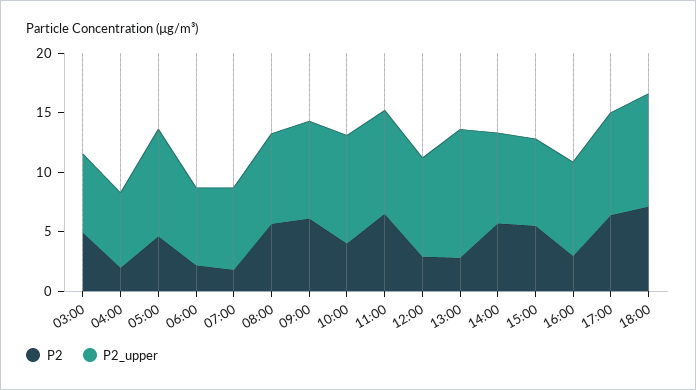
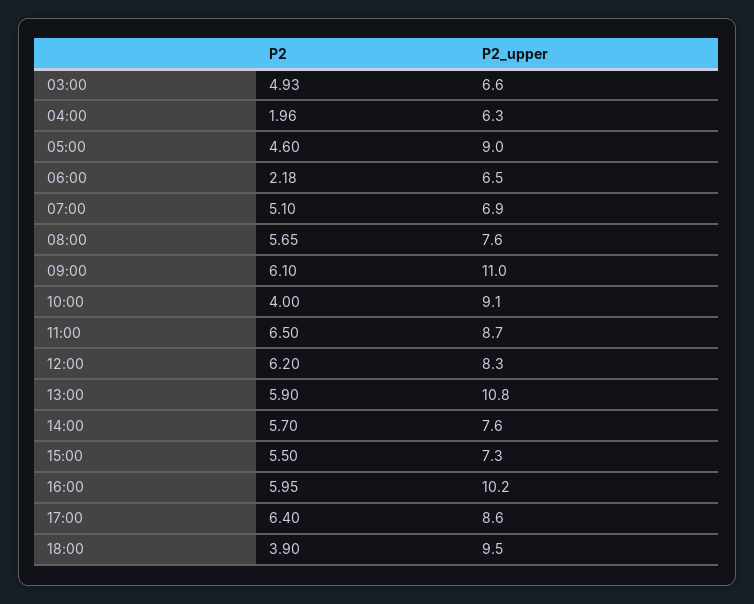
P2, 07:00: 2 -> 5.1
P2_upper, 09:00: 8 -> 11
P2, 12:00: 3 -> 6.2
P2, 13:00: 3 -> 5.9
P2, 16:00: 3 -> 5.95
P2_upper, 16:00: 8 -> 10.2
P2, 18:00: 7 -> 3.9

